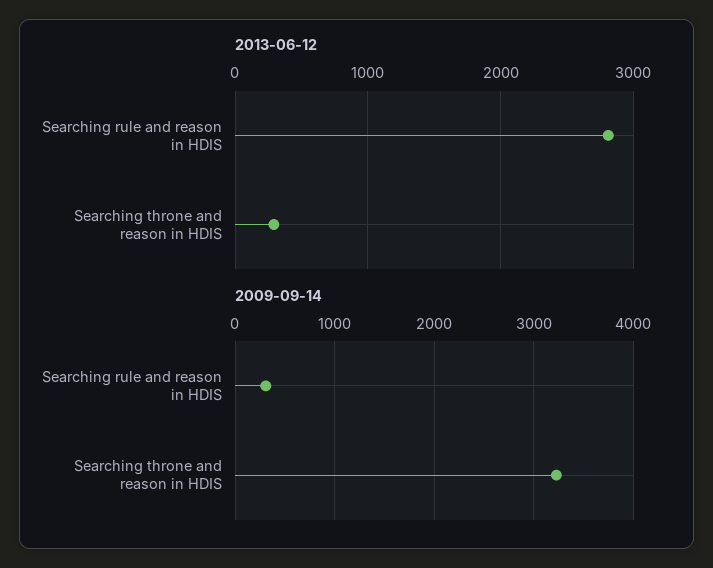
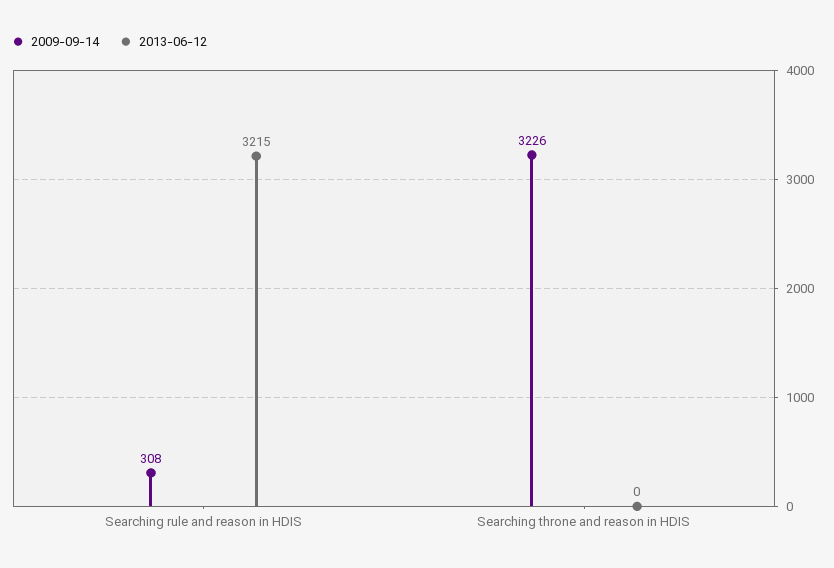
2013-06-12, Searching rule and reason in HDIS: 2800 -> 3215
2013-06-12, Searching throne and reason in HDIS: 300 -> 0

